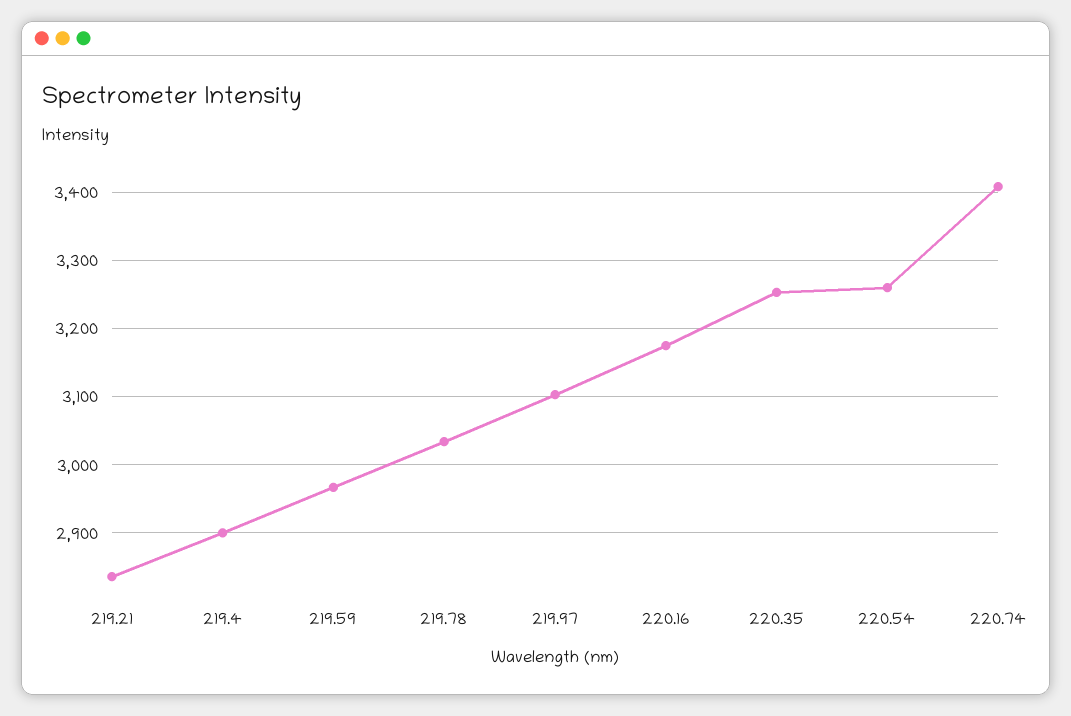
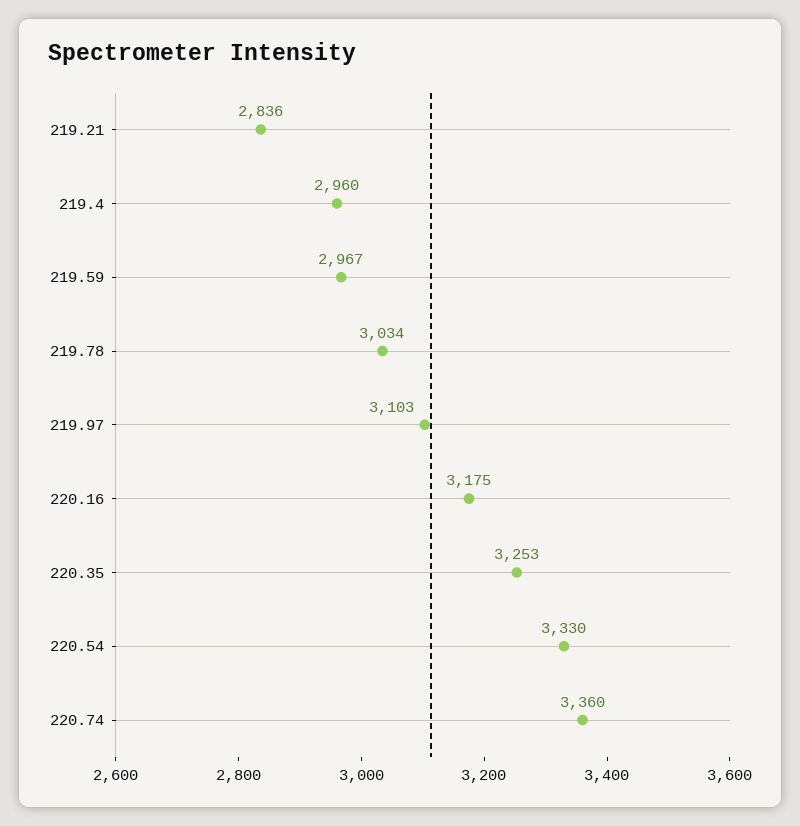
219.4: 2900 -> 2960
220.54: 3260 -> 3330
220.74: 3410 -> 3360

